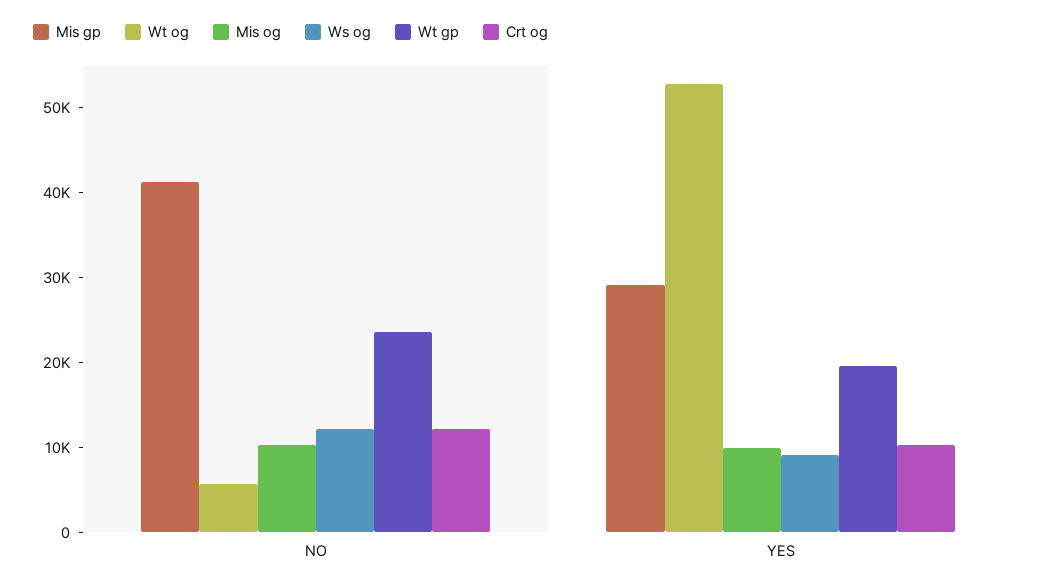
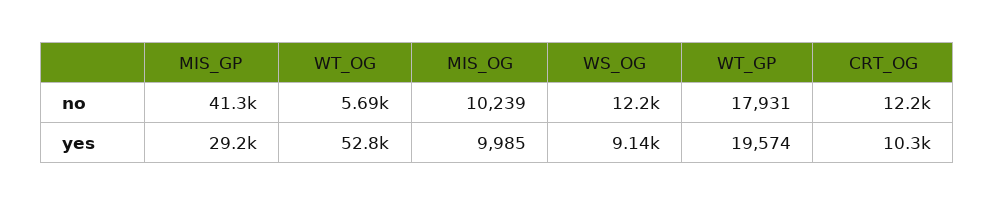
Wt gp, NO: 24000 -> 17931

